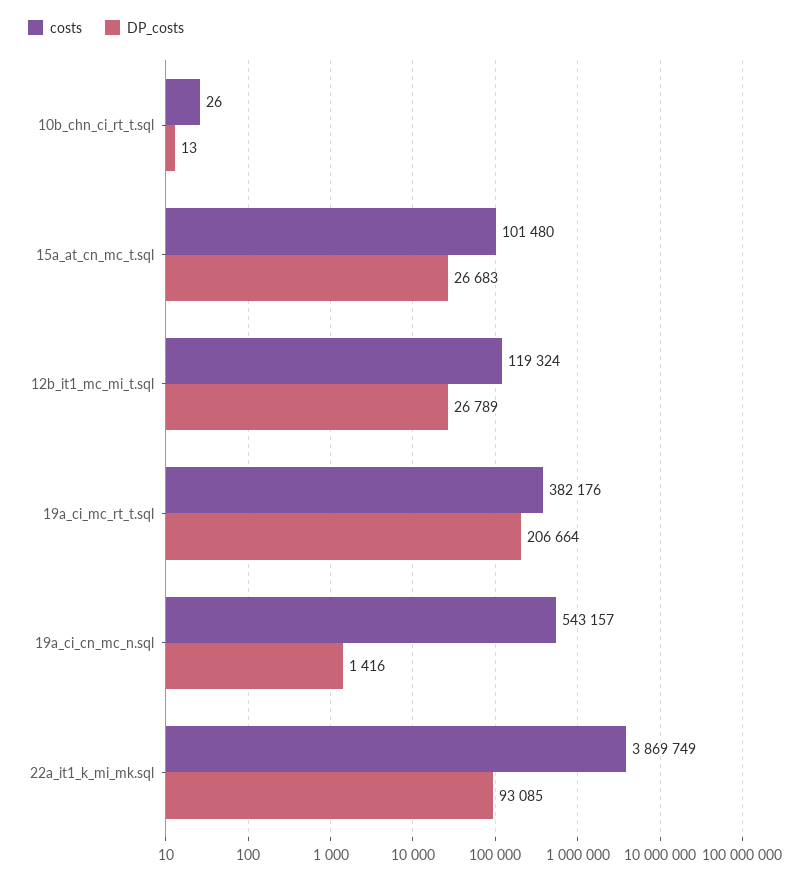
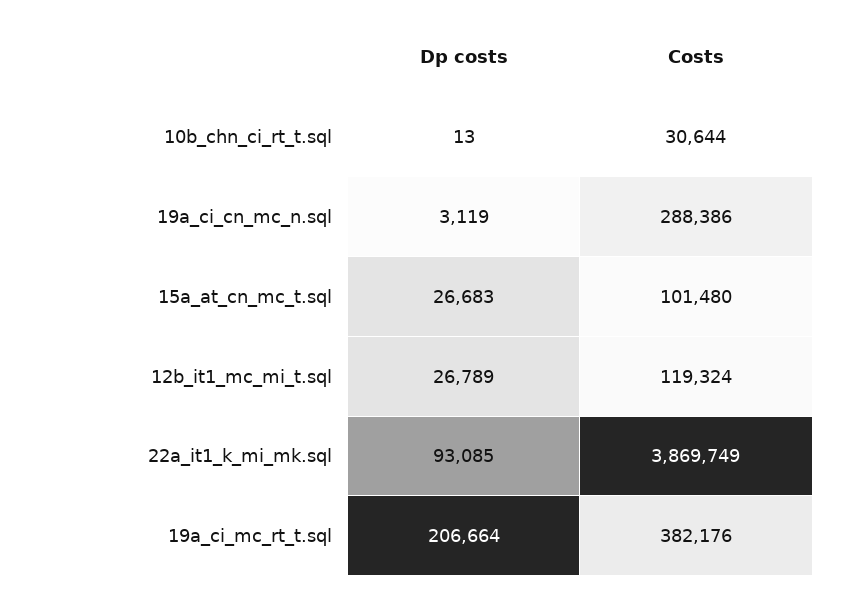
costs, 10b_chn_ci_rt_t.sql: 26 -> 30644
costs, 19a_ci_cn_mc_n.sql: 543157 -> 288386
DP_costs, 19a_ci_cn_mc_n.sql: 1416 -> 3119

